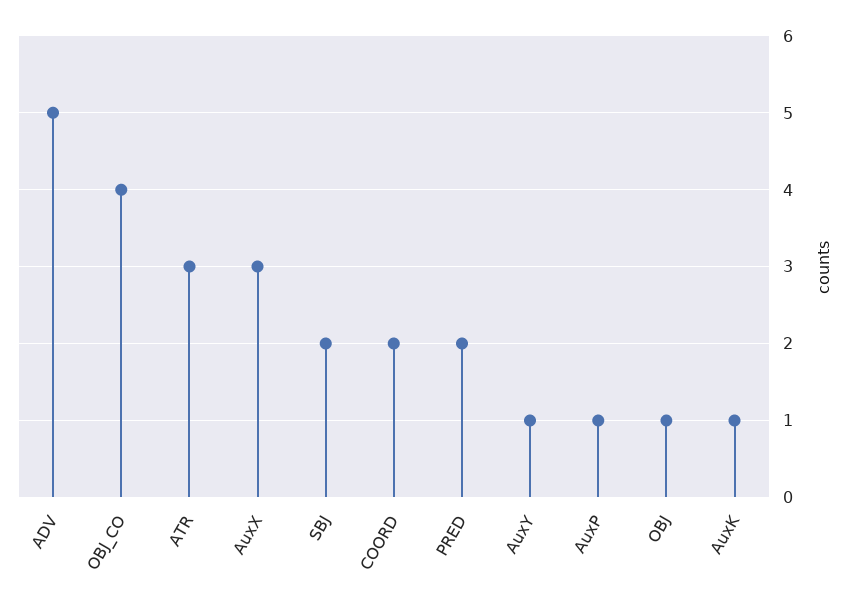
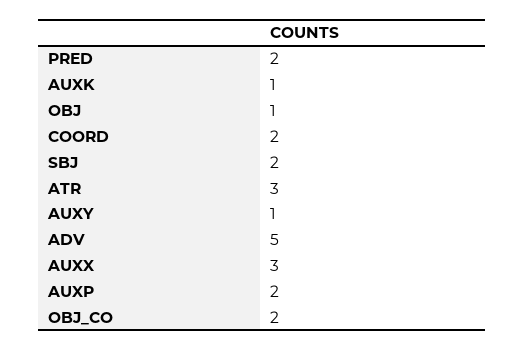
OBJ_CO: 4 -> 2
AuxP: 1 -> 2

